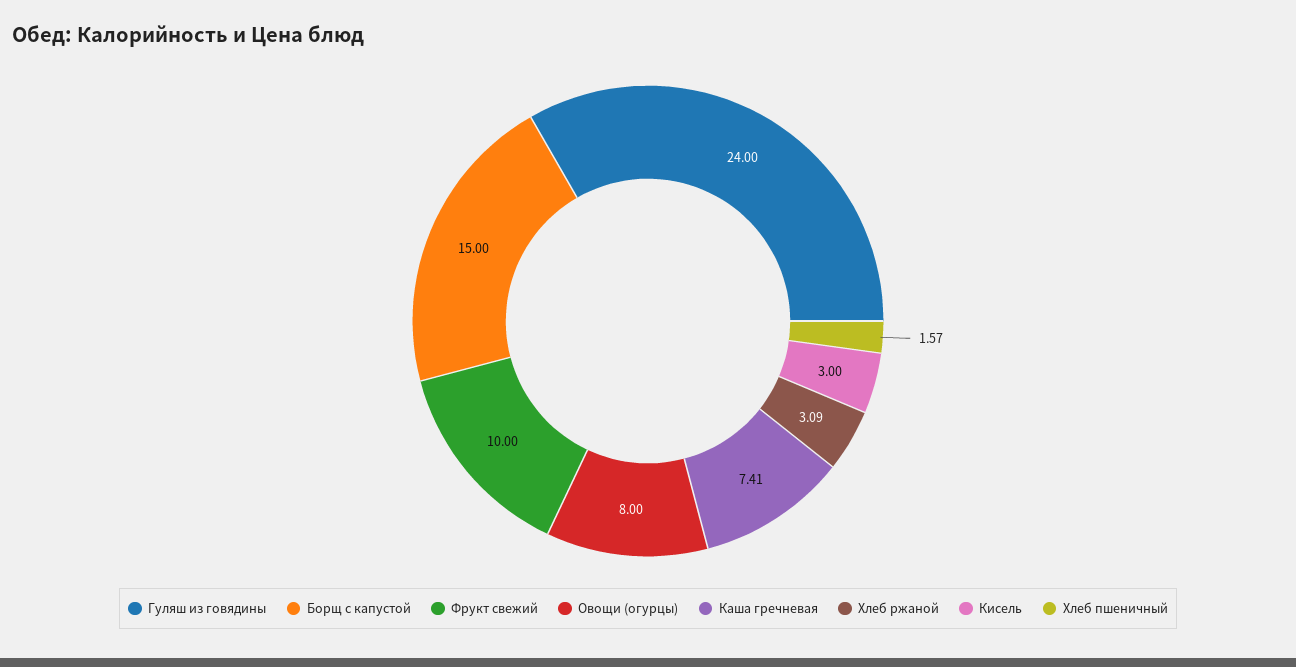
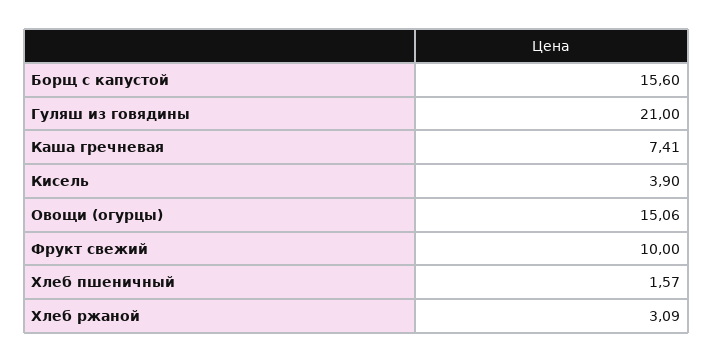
Гуляш из говядины: 24 -> 21
Борщ с капустой: 15 -> 15.6
Овощи (огурцы): 8 -> 15.06
Кисель: 3 -> 3.9

